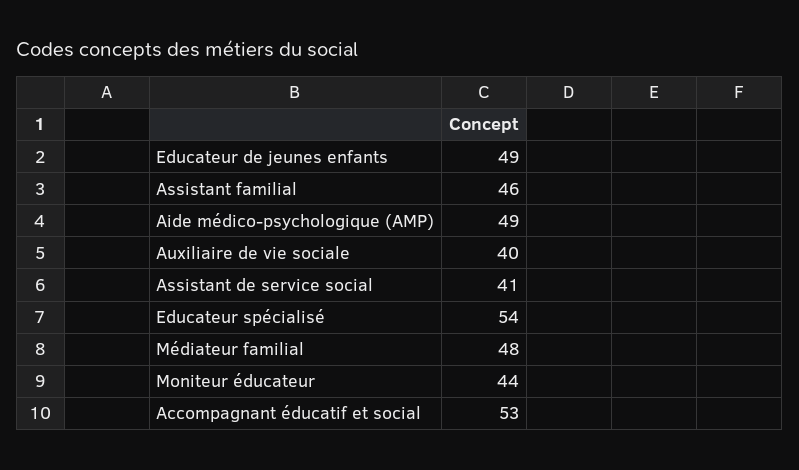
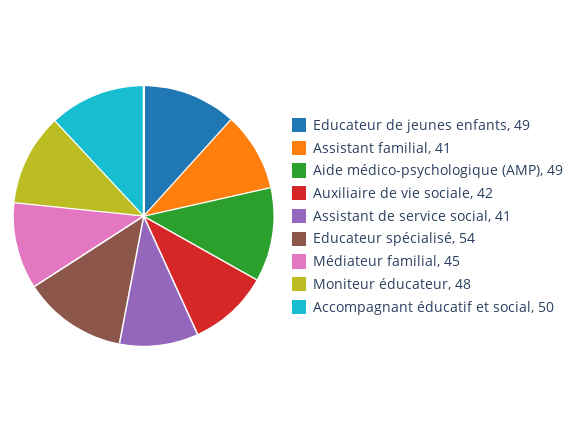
Assistant familial: 46 -> 41
Auxiliaire de vie sociale: 40 -> 42
Médiateur familial: 48 -> 45
Moniteur éducateur: 44 -> 48
Accompagnant éducatif et social: 53 -> 50

